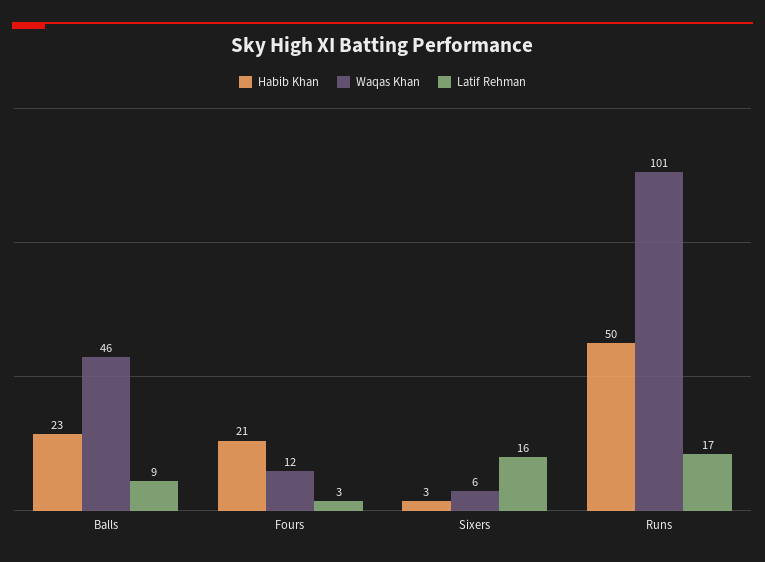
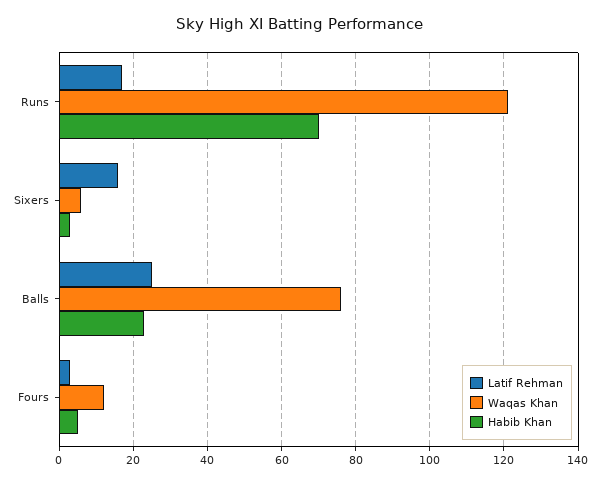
Waqas Khan, Balls: 46 -> 75
Latif Rehman, Balls: 9 -> 25
Habib Khan, Fours: 21 -> 5
Habib Khan, Runs: 50 -> 70
Waqas Khan, Runs: 101 -> 120

